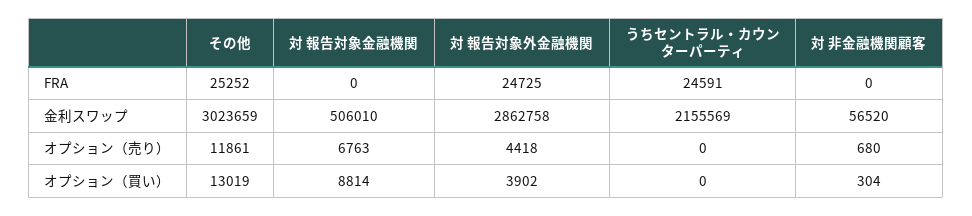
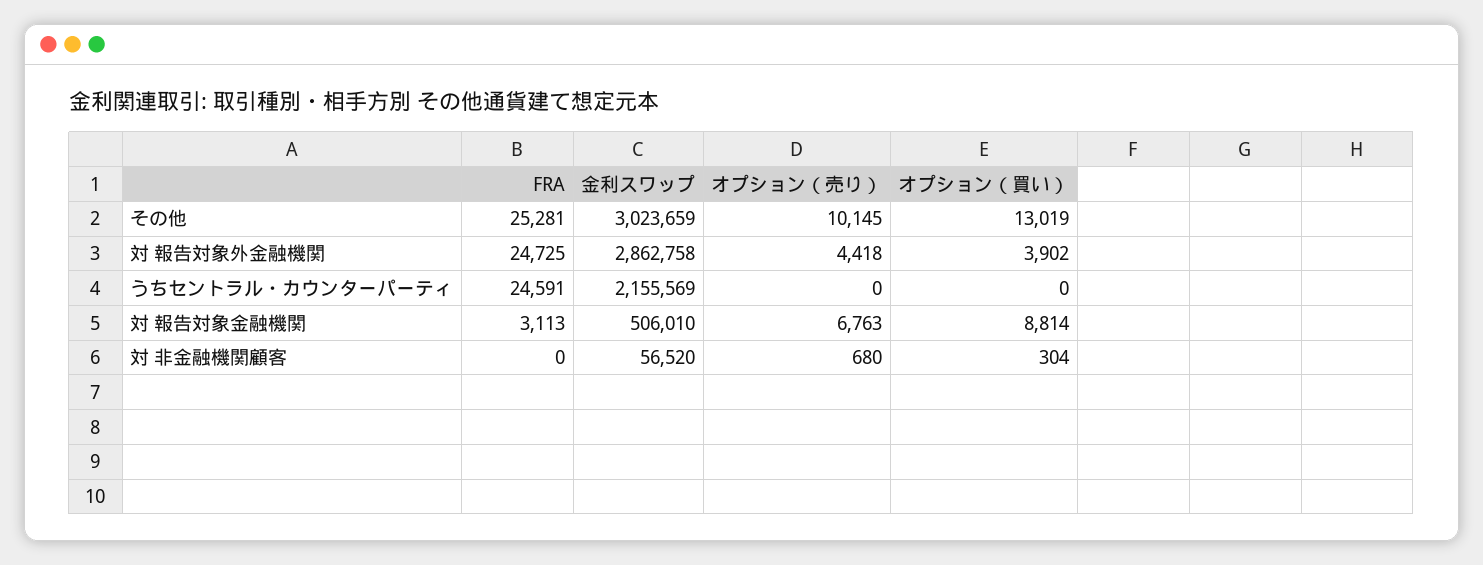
その他, FRA: 25252 -> 25281
対 報告対象金融機関, FRA: 0 -> 3113
その他, オプション（売り）: 11861 -> 10145

